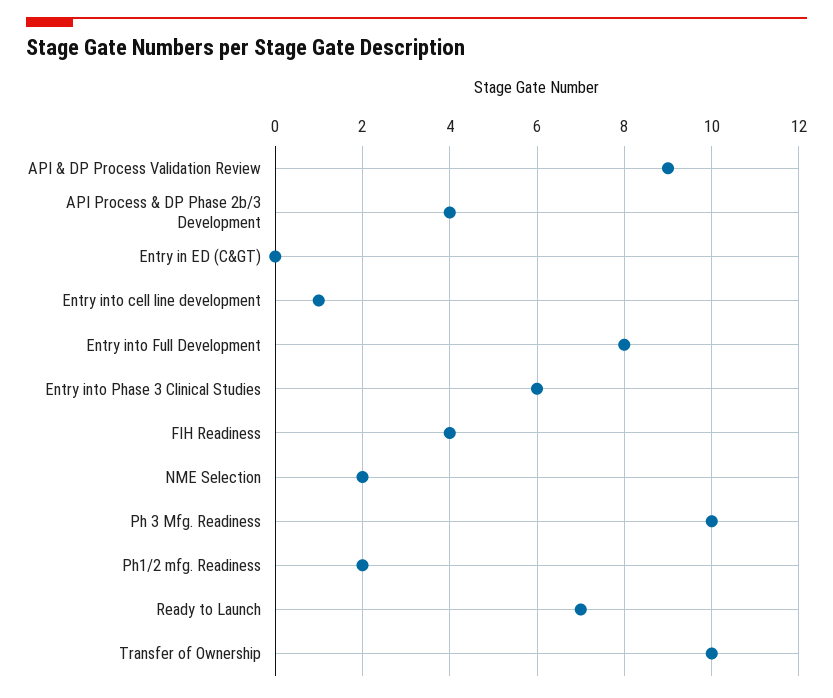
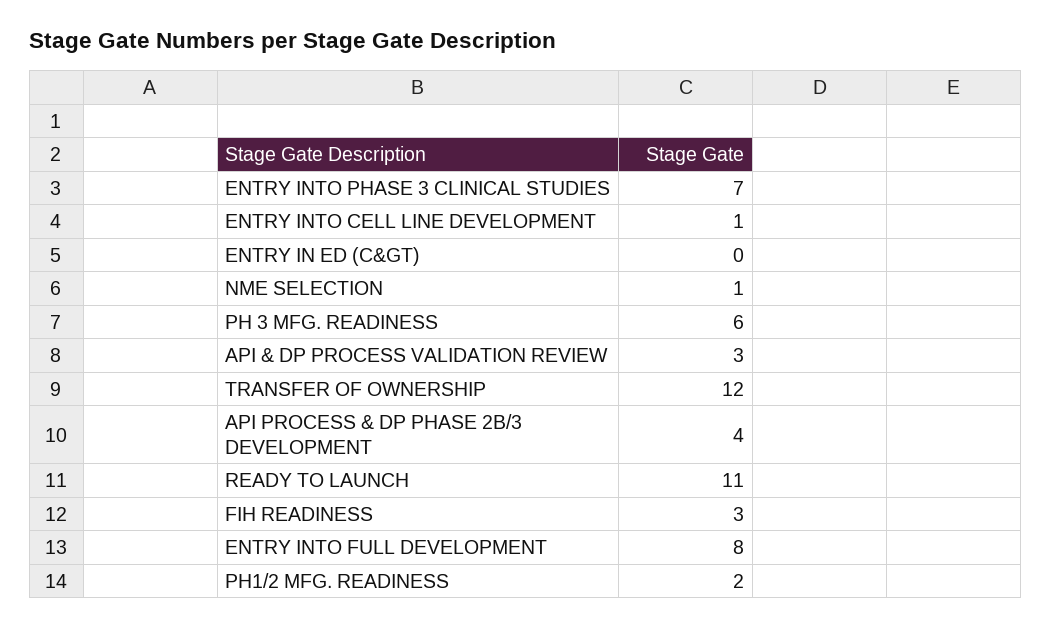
API & DP Process Validation Review: 9 -> 3
Entry into Phase 3 Clinical Studies: 6 -> 7
FIH Readiness: 4 -> 3
NME Selection: 2 -> 1
Ph 3 Mfg. Readiness: 10 -> 6
Ready to Launch: 7 -> 11
Transfer of Ownership: 10 -> 12

